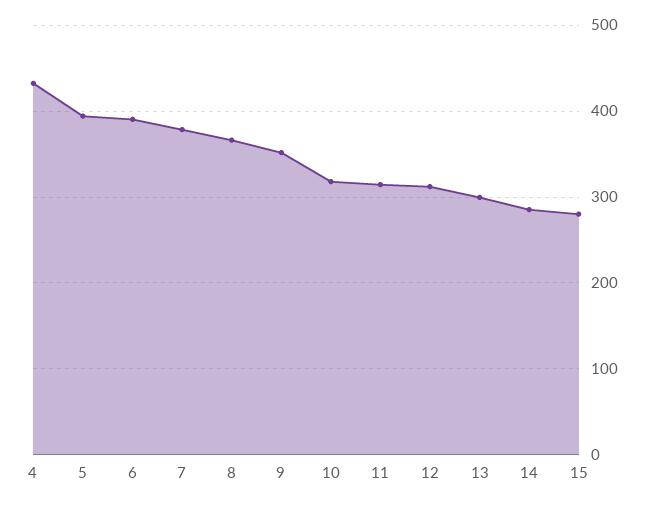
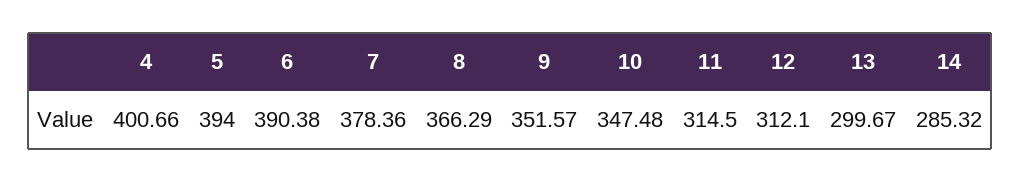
4: 430 -> 400.66
10: 320 -> 347.48
15: 280 -> none

